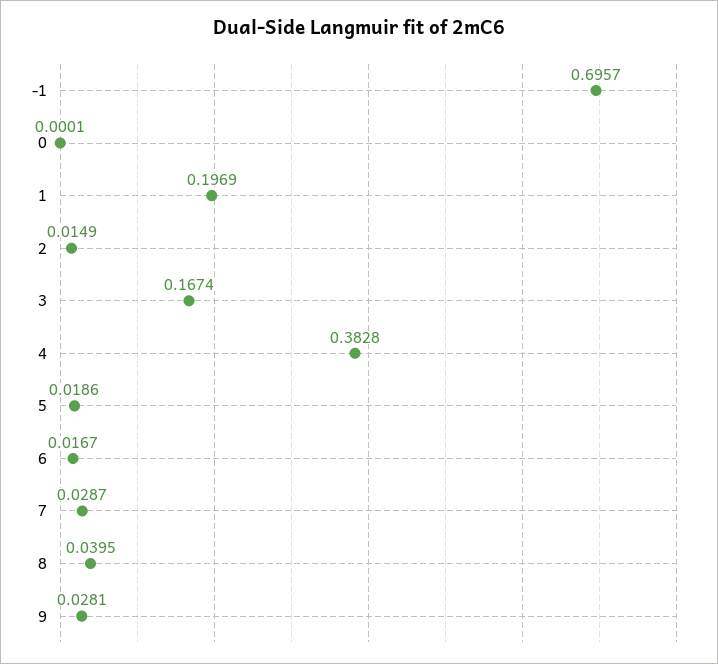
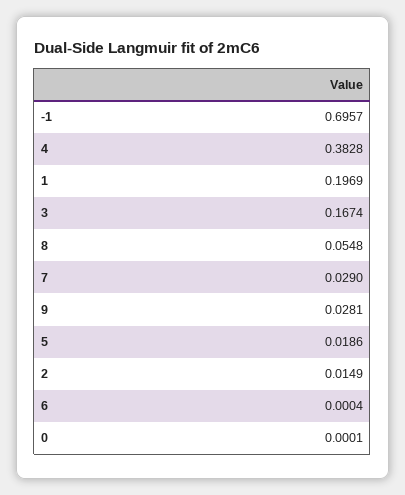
6: 0.0167 -> 0.0004
7: 0.0287 -> 0.029
8: 0.0395 -> 0.0548

